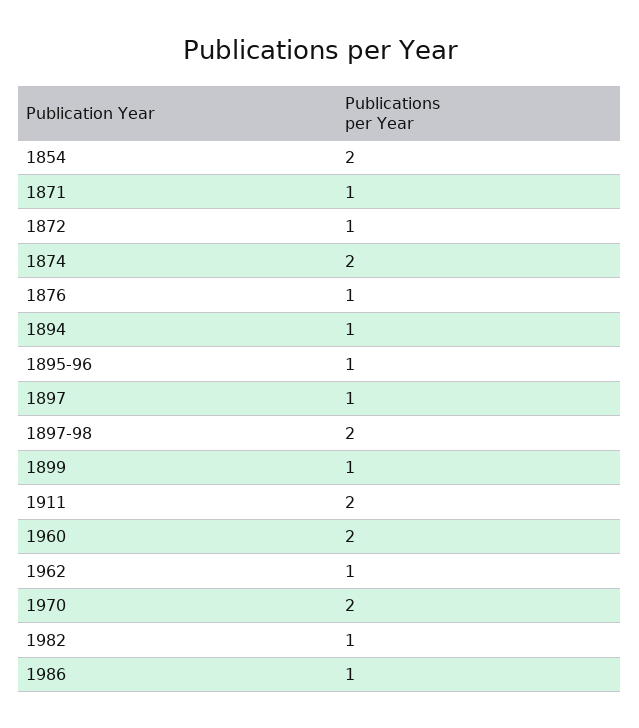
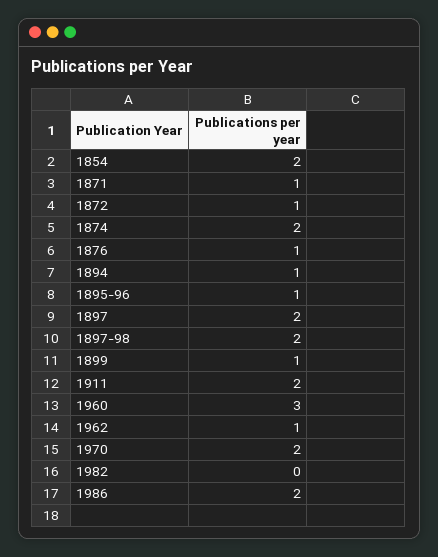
1897: 1 -> 2
1960: 2 -> 3
1982: 1 -> 0
1986: 1 -> 2

